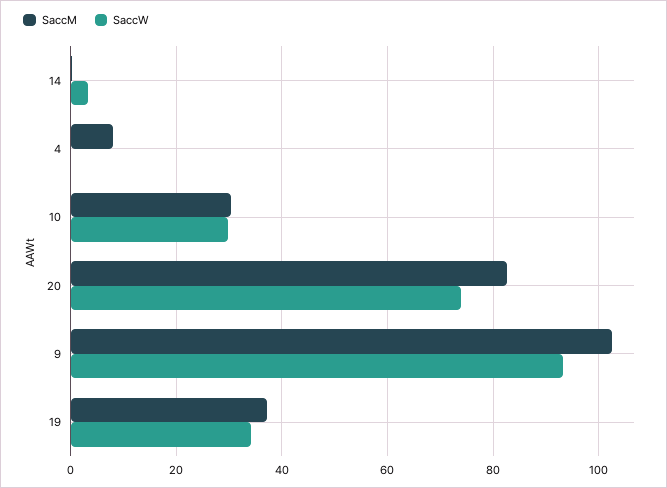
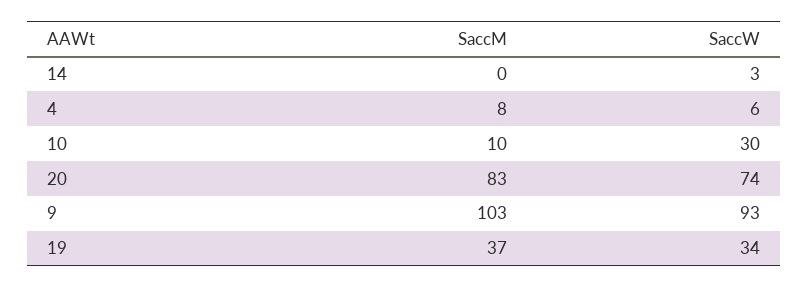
SaccW, 4: 0 -> 6
SaccM, 10: 30 -> 10

